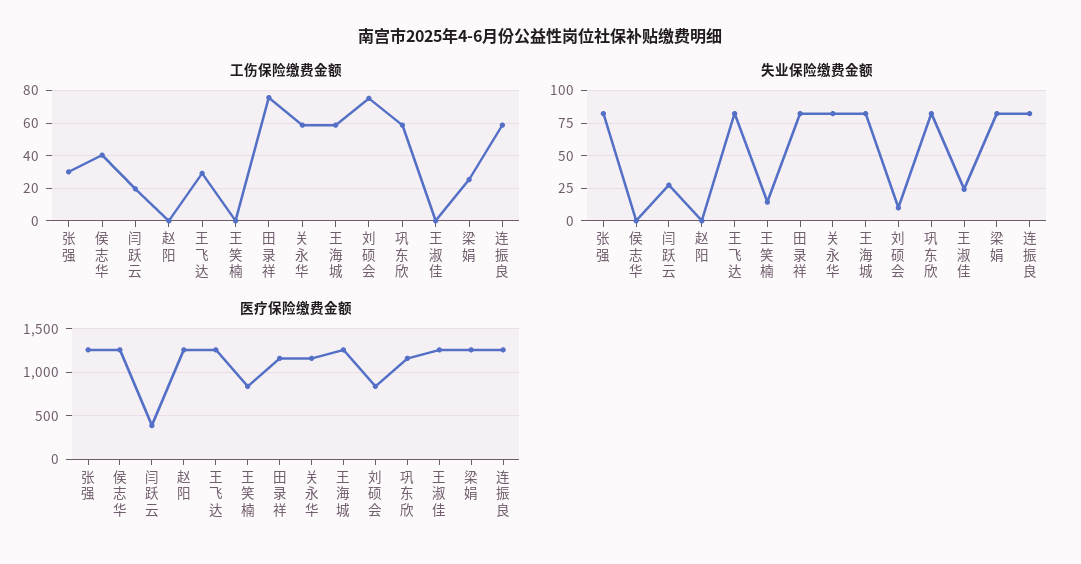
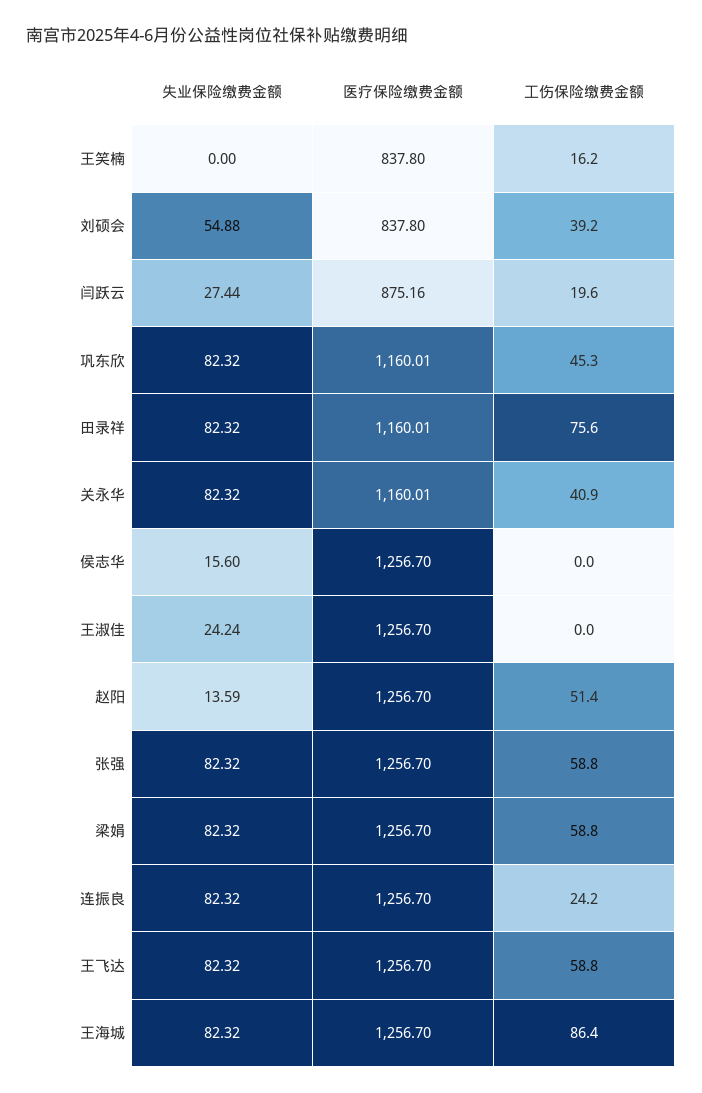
工伤保险缴费金额, 张强: 30 -> 58.8
工伤保险缴费金额, 侯志华: 40 -> 0
工伤保险缴费金额, 赵阳: 0 -> 51.4
工伤保险缴费金额, 王飞达: 30 -> 58.8
工伤保险缴费金额, 王笑楠: 0 -> 16.2
工伤保险缴费金额, 关永华: 60 -> 40.9
工伤保险缴费金额, 王海城: 60 -> 86.4
工伤保险缴费金额, 刘硕会: 75 -> 39.2
工伤保险缴费金额, 巩东欣: 60 -> 45.3
工伤保险缴费金额, 梁娟: 25 -> 58.8
工伤保险缴费金额, 连振良: 60 -> 24.2
失业保险缴费金额, 侯志华: 0 -> 15.6
失业保险缴费金额, 赵阳: 0 -> 13.59
失业保险缴费金额, 王笑楠: 15 -> 0
失业保险缴费金额, 刘硕会: 10 -> 54.88
医疗保险缴费金额, 闫跃云: 400 -> 875.16

